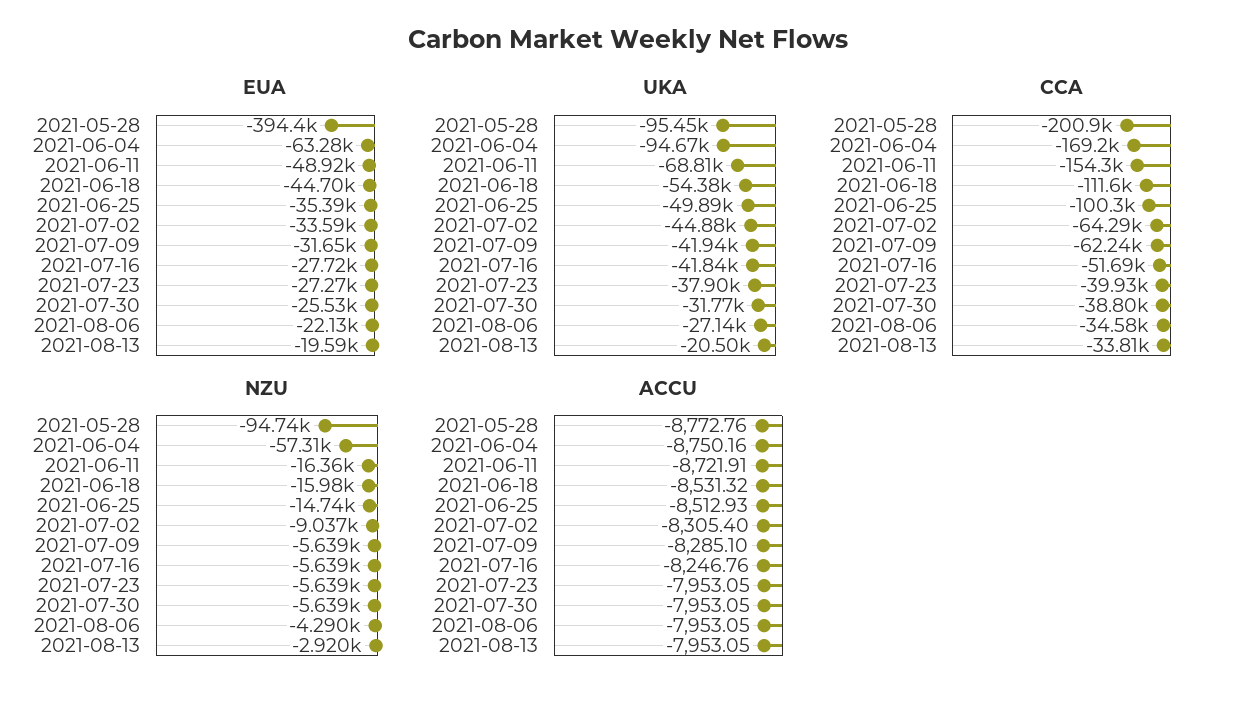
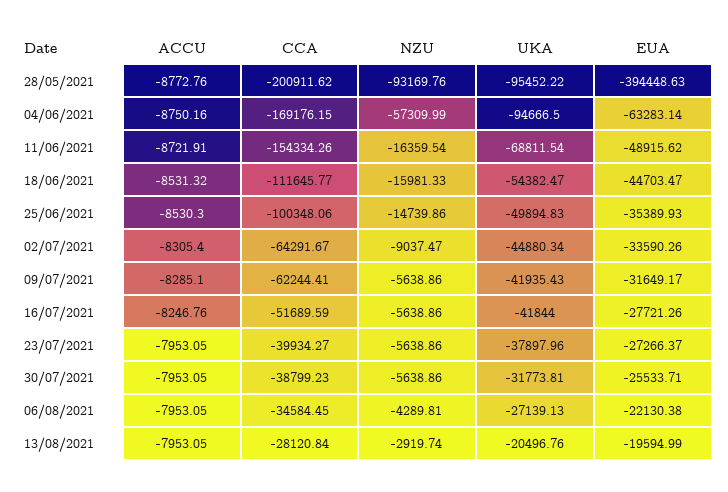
CCA, 2021-08-13: -33810 -> -28120.84
NZU, 2021-05-28: -94740 -> -93169.76
ACCU, 2021-06-25: -8512.93 -> -8530.3

